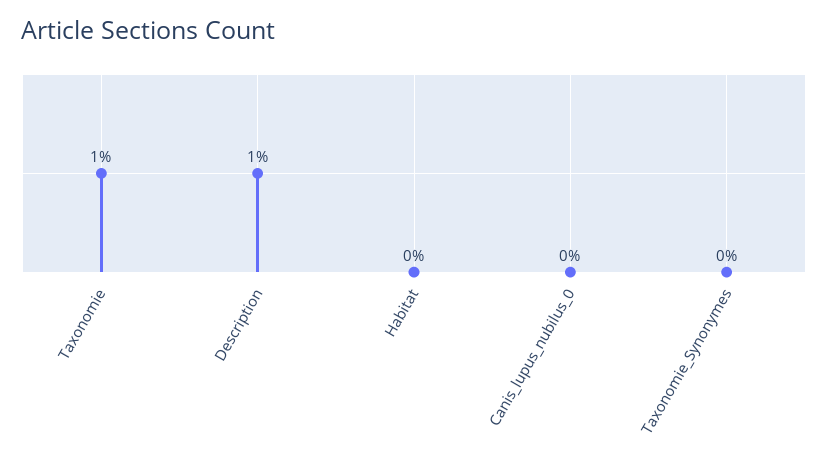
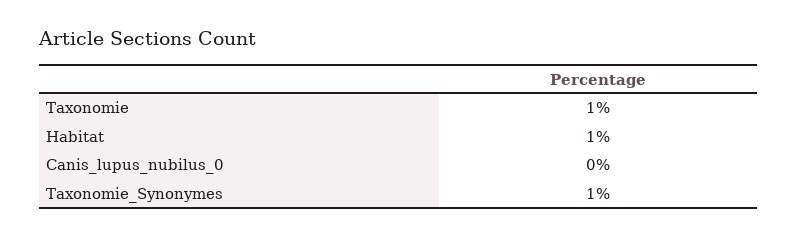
Description: 1 -> none
Habitat: 0 -> 1
Taxonomie_Synonymes: 0 -> 1

